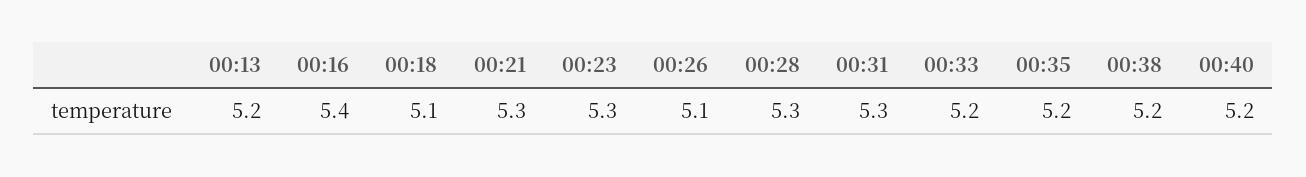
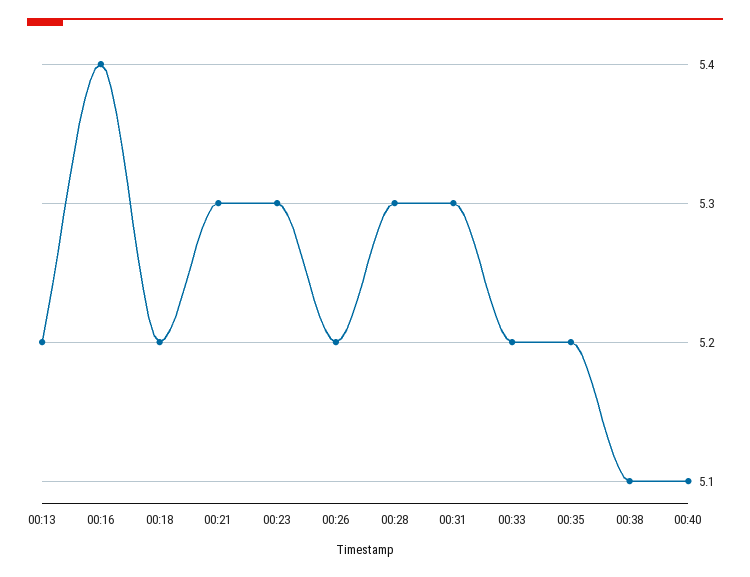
00:18: 5.1 -> 5.2
00:26: 5.1 -> 5.2
00:38: 5.2 -> 5.1
00:40: 5.2 -> 5.1

